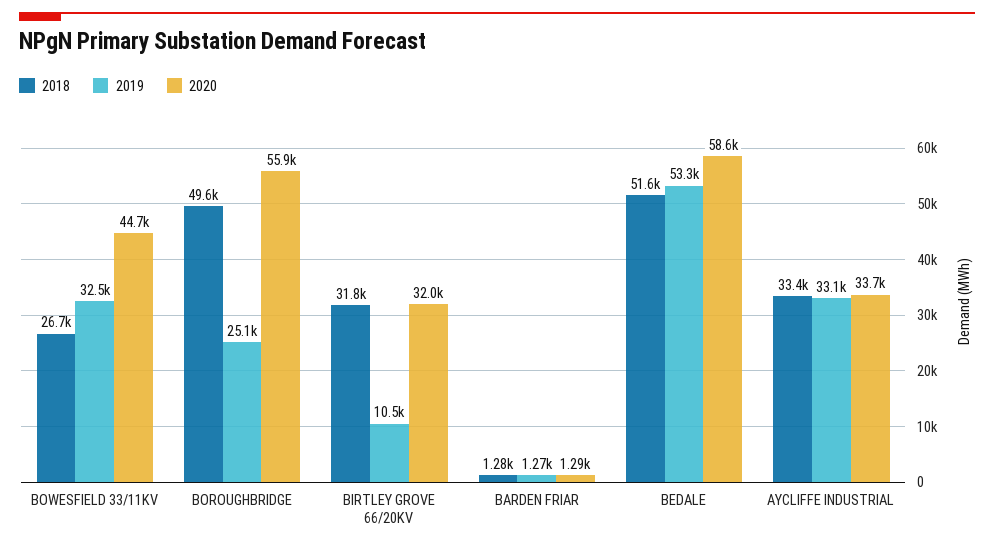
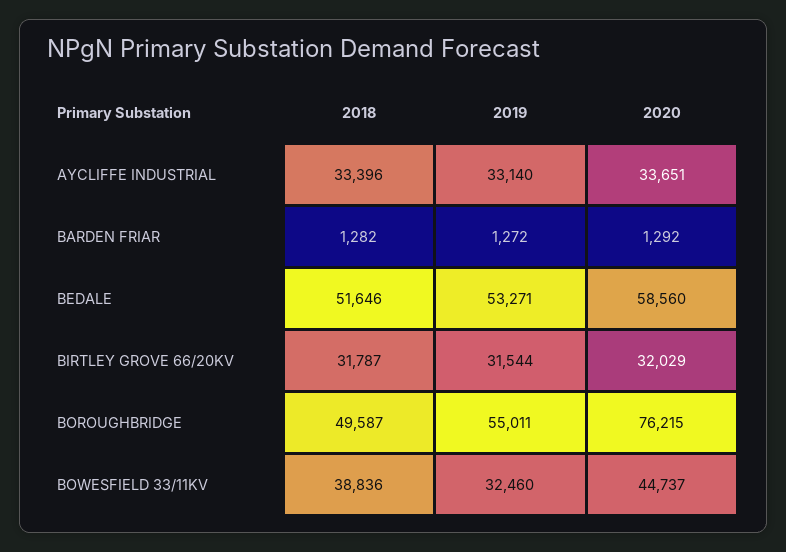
2018, BOWESFIELD 33/11KV: 26700 -> 38836
2019, BOROUGHBRIDGE: 25100 -> 55011
2020, BOROUGHBRIDGE: 55900 -> 76215
2019, BIRTLEY GROVE 66/20KV: 10500 -> 31544

